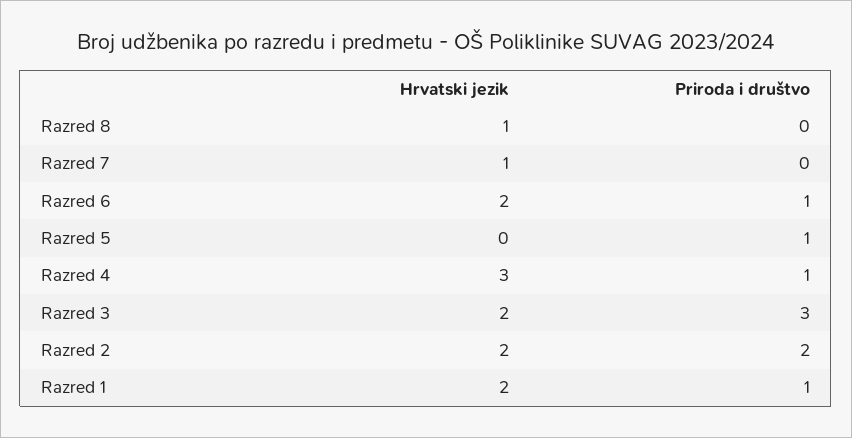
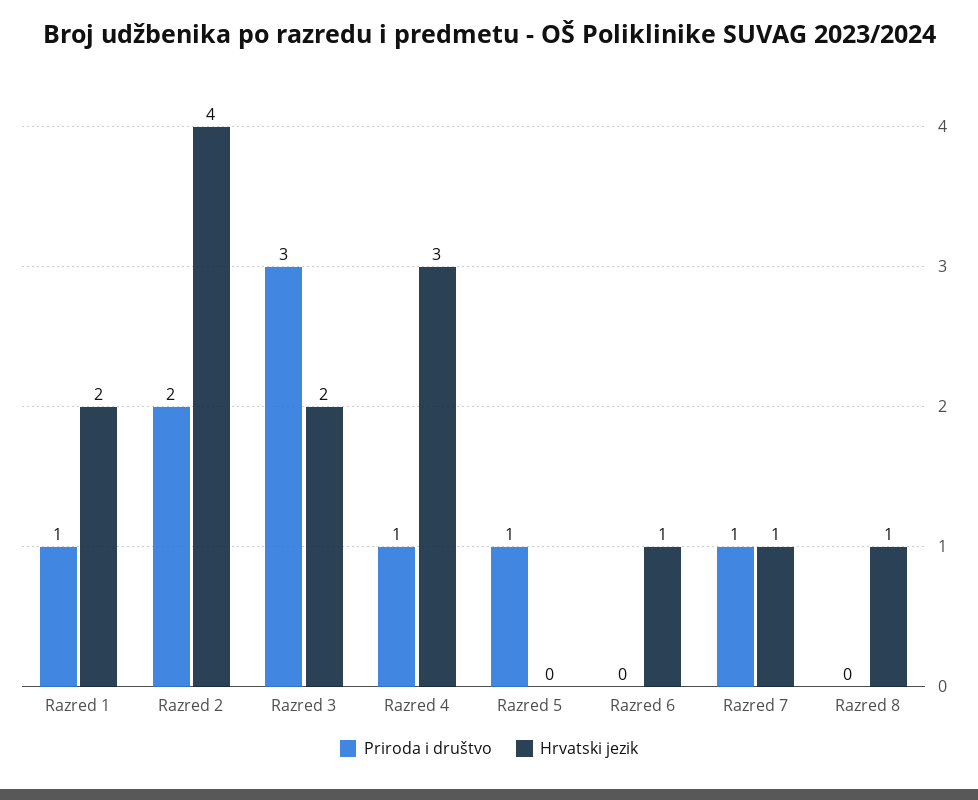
Priroda i društvo, Razred 7: 0 -> 1
Hrvatski jezik, Razred 6: 2 -> 1
Priroda i društvo, Razred 6: 1 -> 0
Hrvatski jezik, Razred 2: 2 -> 4

